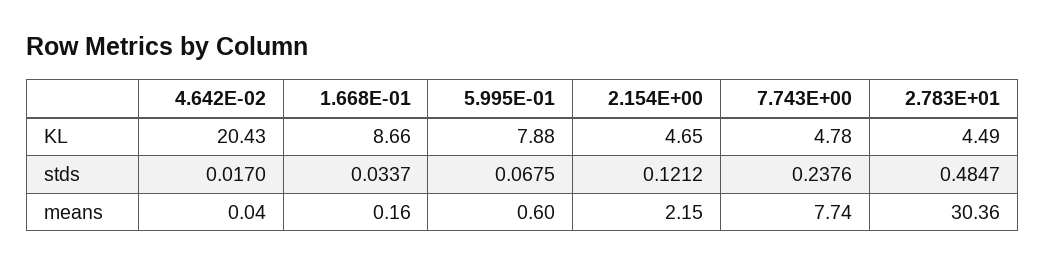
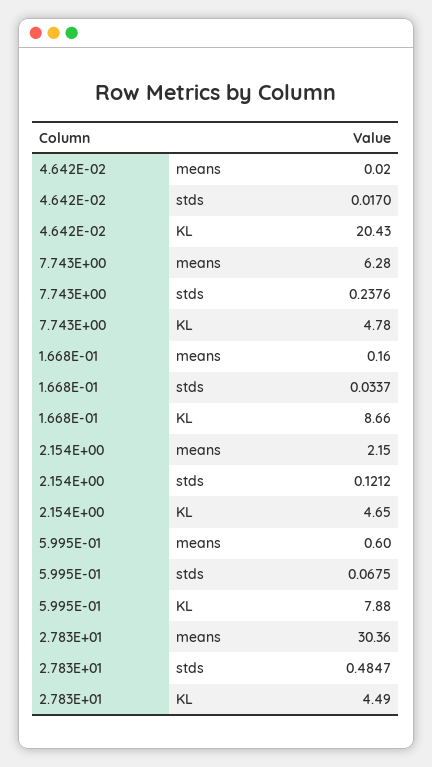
4.642E-02, means: 0.04 -> 0.02
7.743E+00, means: 7.74 -> 6.28

